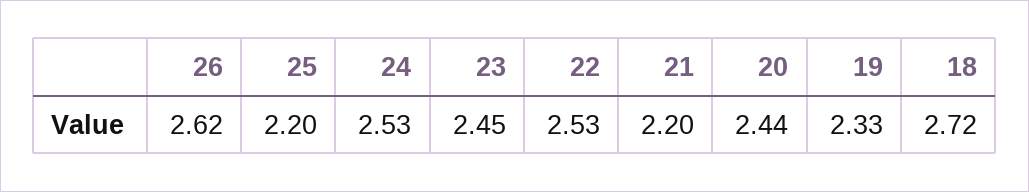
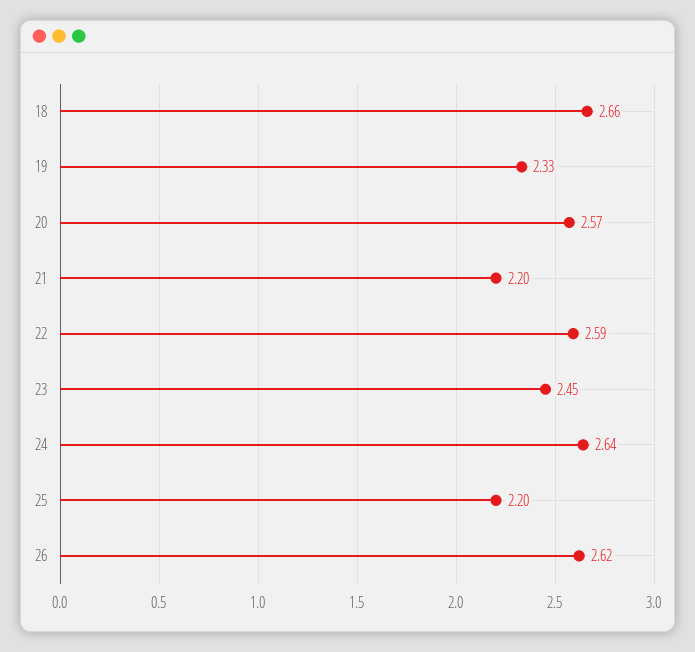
24: 2.53 -> 2.64
22: 2.53 -> 2.59
20: 2.44 -> 2.57
18: 2.72 -> 2.66

